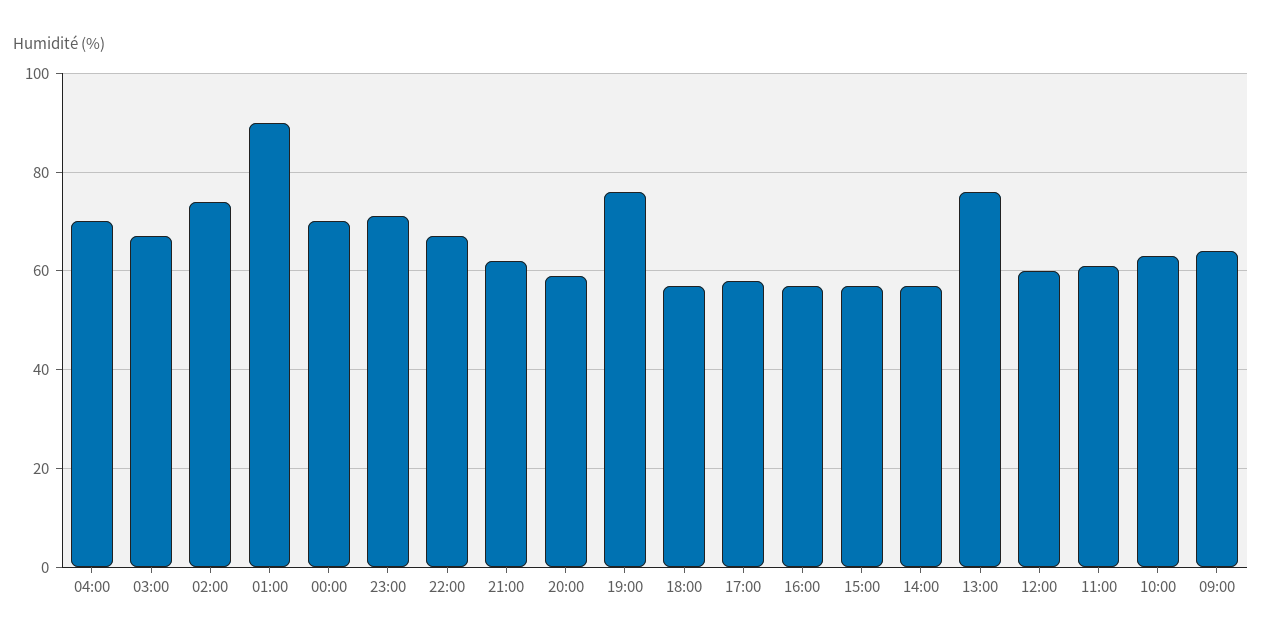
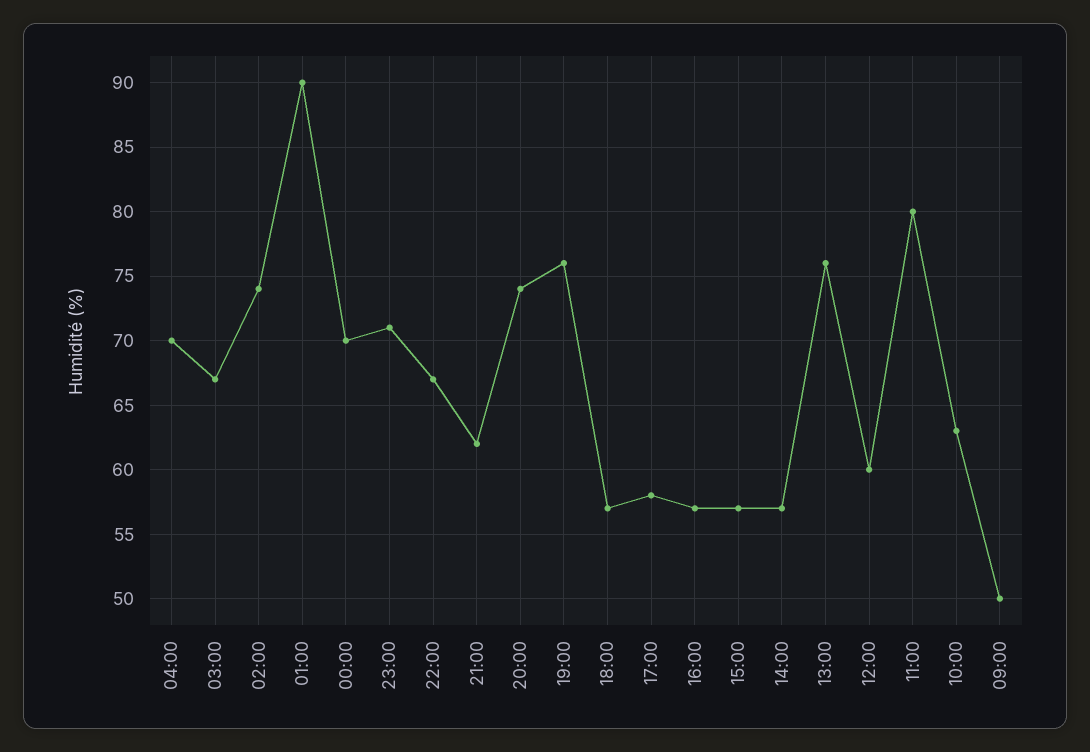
20:00: 60 -> 74
11:00: 60 -> 80
09:00: 65 -> 50

